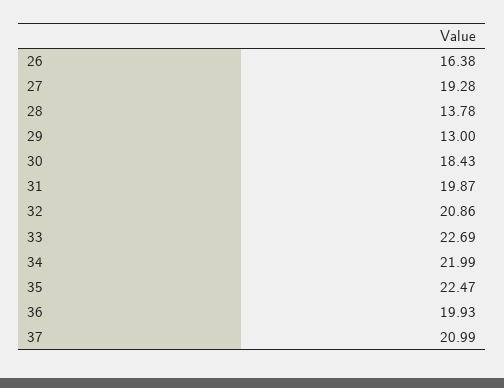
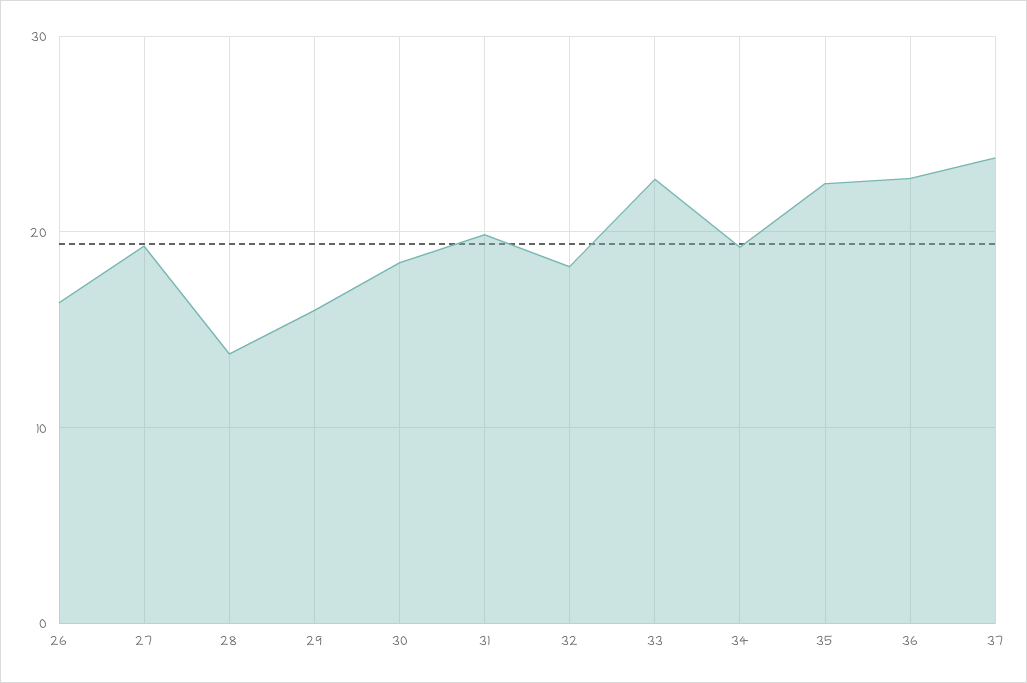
29: 13 -> 16
32: 20.86 -> 18
34: 21.99 -> 19
36: 19.93 -> 23
37: 20.99 -> 24

